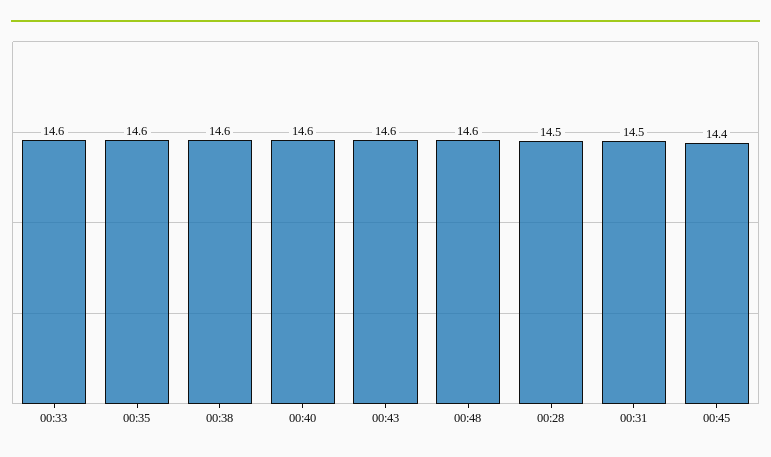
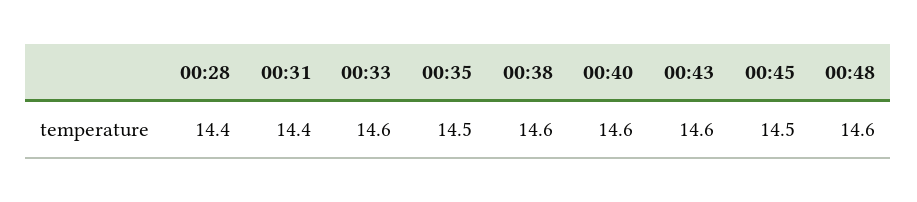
00:35: 14.6 -> 14.5
00:28: 14.5 -> 14.4
00:31: 14.5 -> 14.4
00:45: 14.4 -> 14.5

